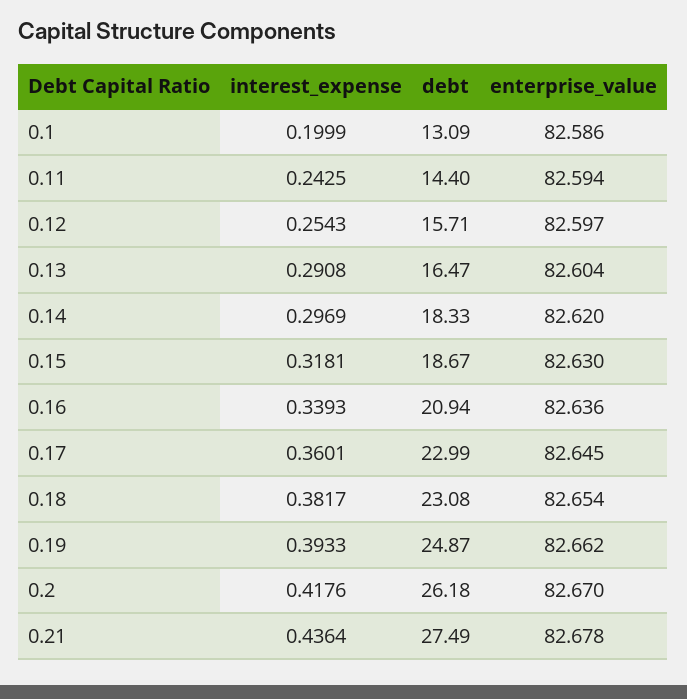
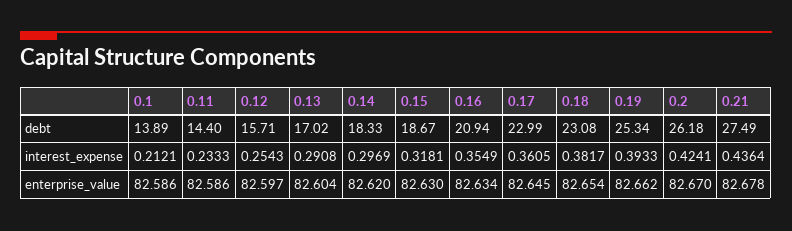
interest_expense, 0.1: 0.1999 -> 0.2121
debt, 0.1: 13.09 -> 13.89
interest_expense, 0.11: 0.2425 -> 0.2333
enterprise_value, 0.11: 82.594 -> 82.586
debt, 0.13: 16.47 -> 17.02
interest_expense, 0.16: 0.3393 -> 0.3549
enterprise_value, 0.16: 82.636 -> 82.634
interest_expense, 0.17: 0.3601 -> 0.3605
debt, 0.19: 24.87 -> 25.34
interest_expense, 0.2: 0.4176 -> 0.4241

